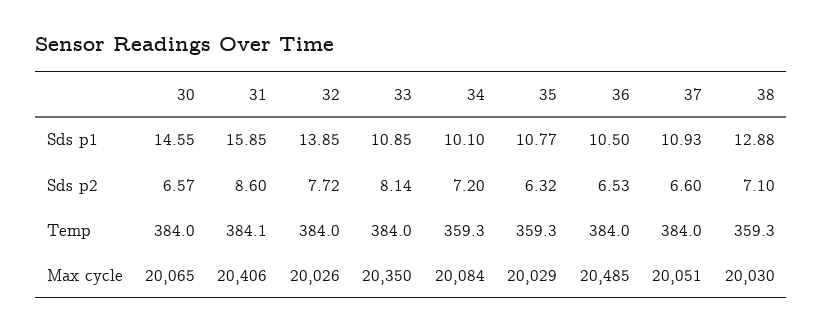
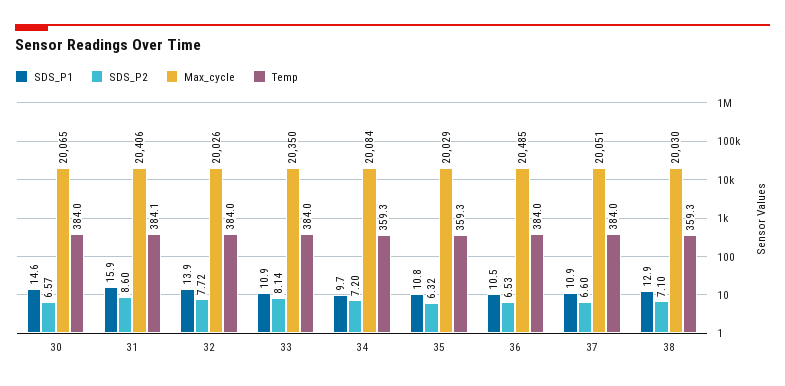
Sds p1, 34: 10.1 -> 9.7

